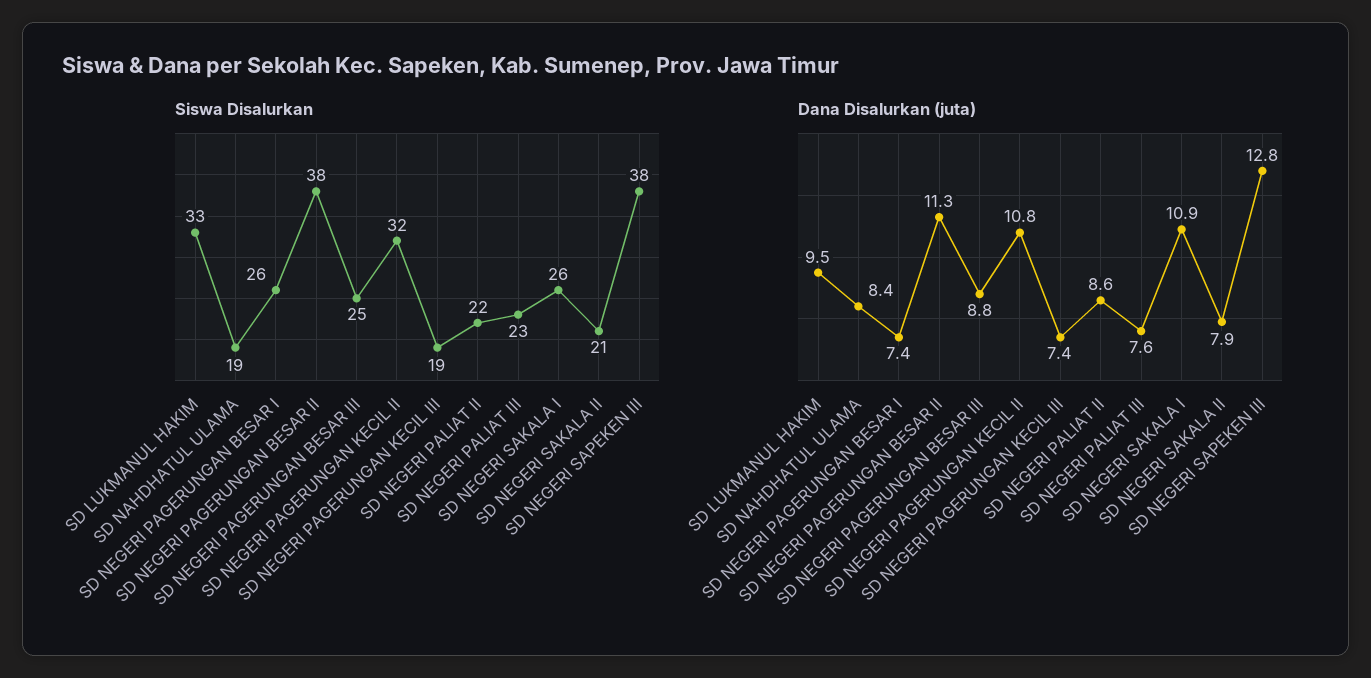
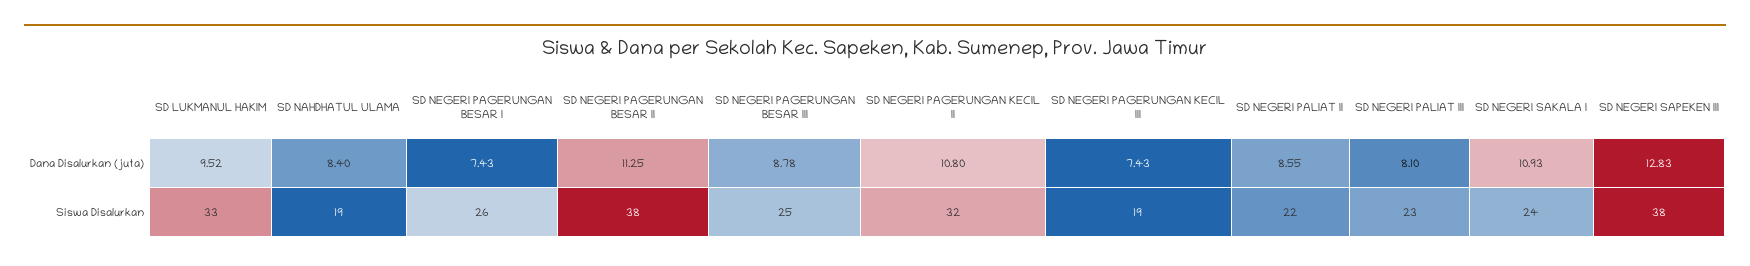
Siswa Disalurkan, SD NEGERI SAKALA I: 26 -> 24
Siswa Disalurkan, SD NEGERI SAKALA II: 21 -> none
Dana Disalurkan (juta), SD NEGERI PALIAT III: 7.6 -> 8.1
Dana Disalurkan (juta), SD NEGERI SAKALA II: 7.9 -> none

